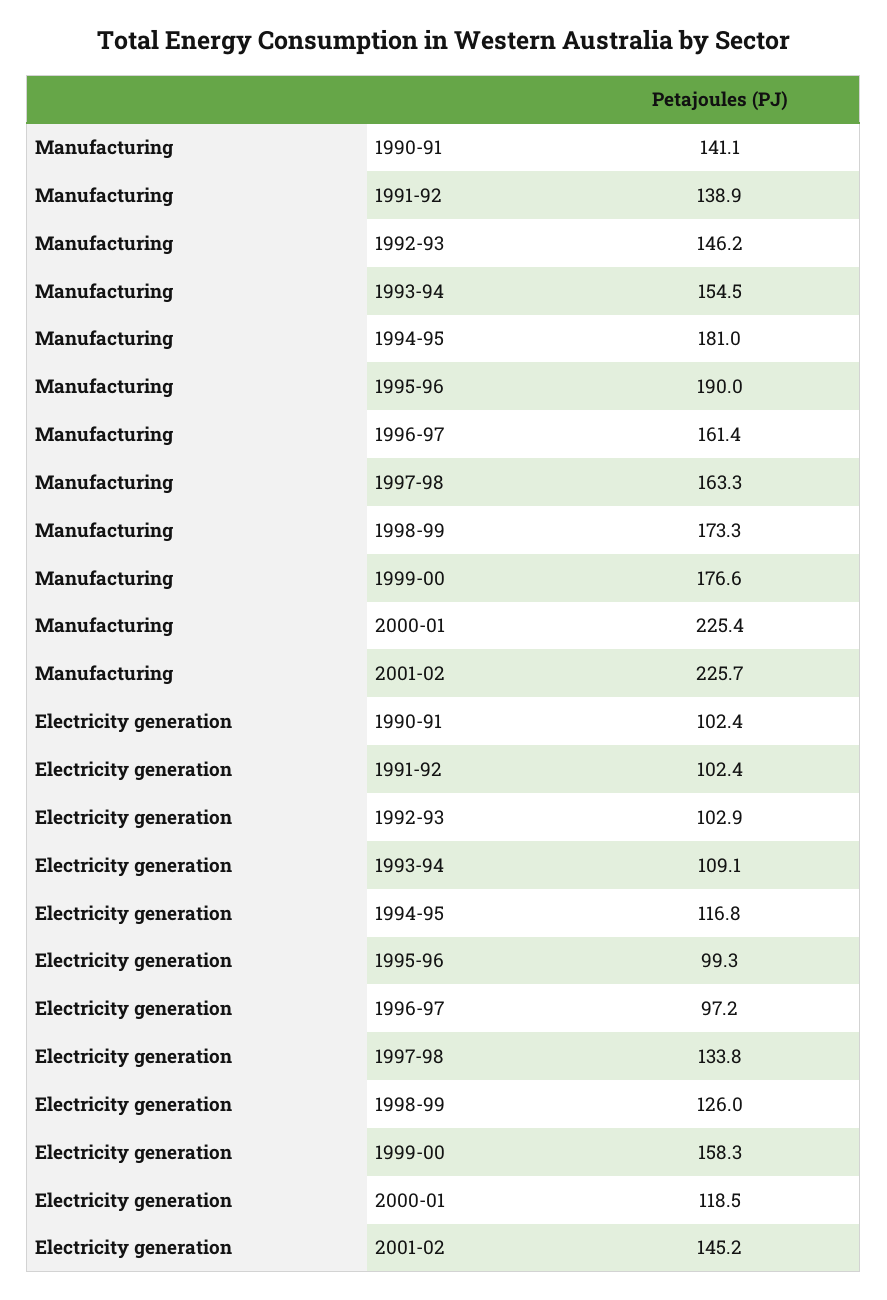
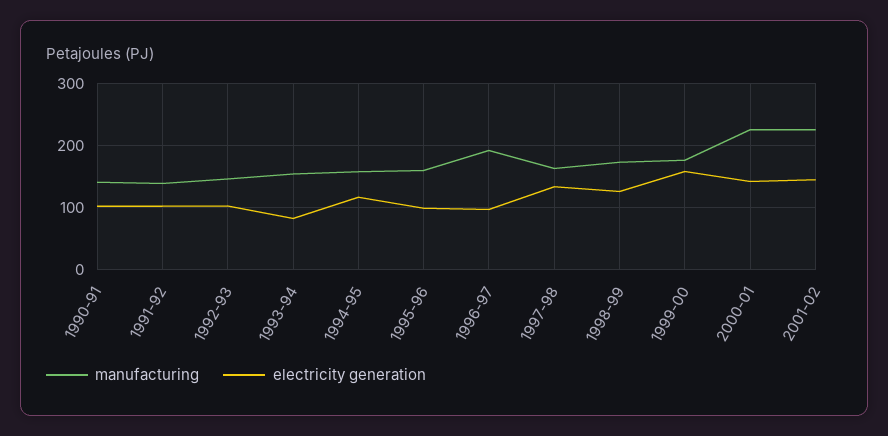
Manufacturing, 1994-95: 181 -> 160
Manufacturing, 1995-96: 190 -> 160
Manufacturing, 1996-97: 161.4 -> 190
Electricity generation, 1993-94: 109.1 -> 80
Electricity generation, 2000-01: 118.5 -> 140

